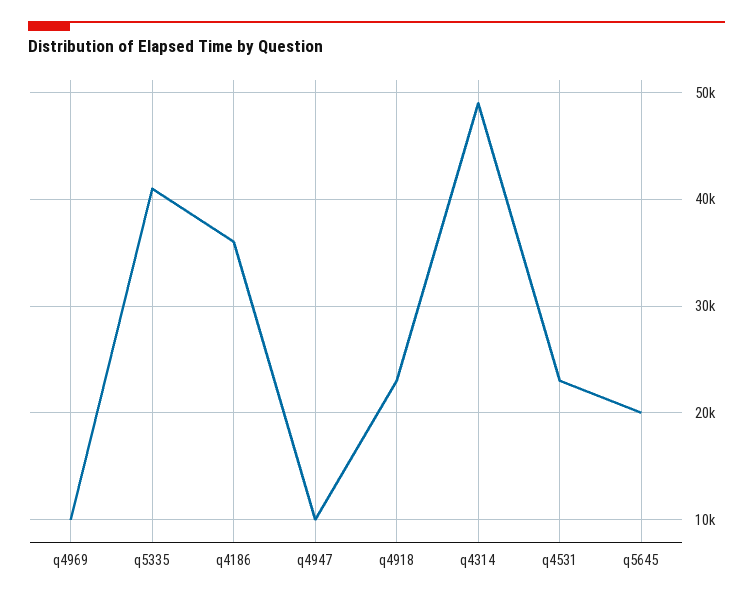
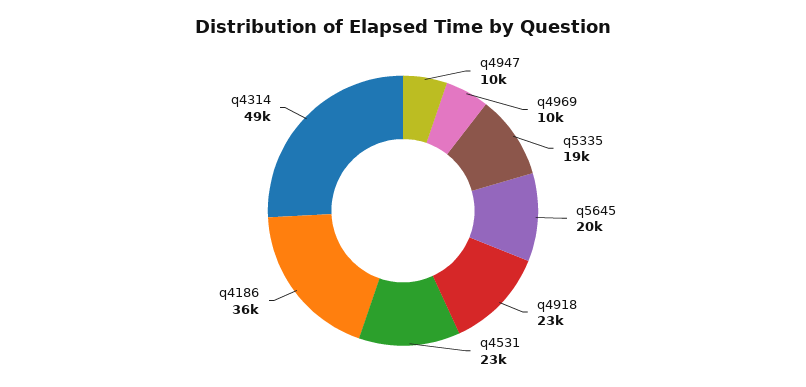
q5335: 41000 -> 19000

